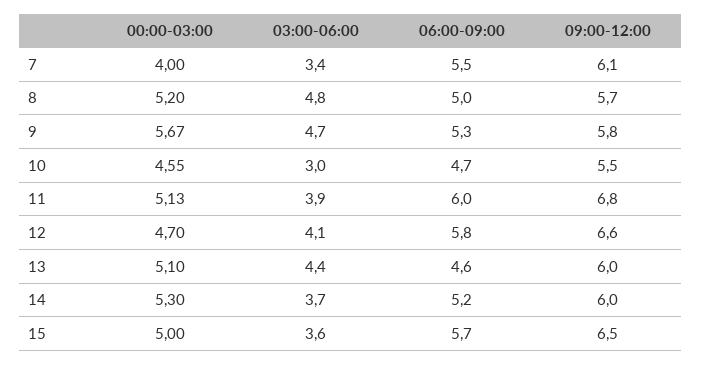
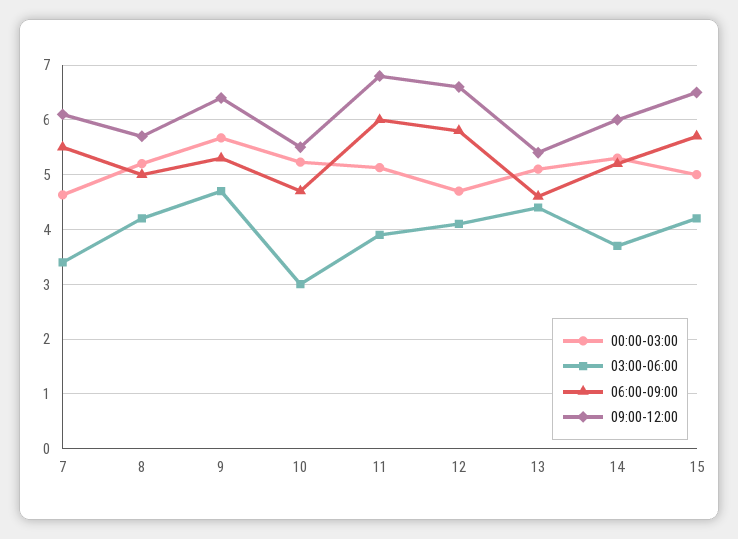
00:00-03:00, 7: 4 -> 4.6
03:00-06:00, 8: 4.8 -> 4.2
09:00-12:00, 9: 5.8 -> 6.4
00:00-03:00, 10: 4.55 -> 5.2
09:00-12:00, 13: 6 -> 5.4
03:00-06:00, 15: 3.6 -> 4.2

